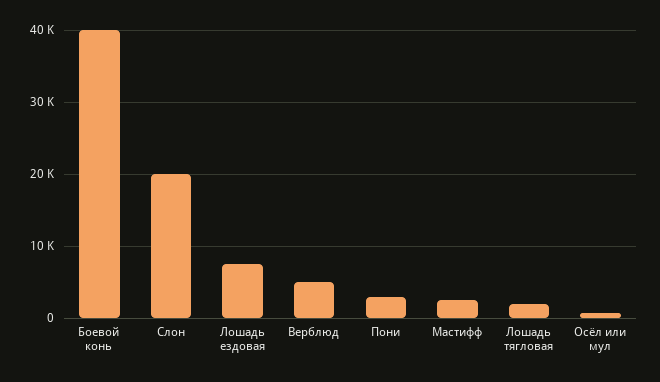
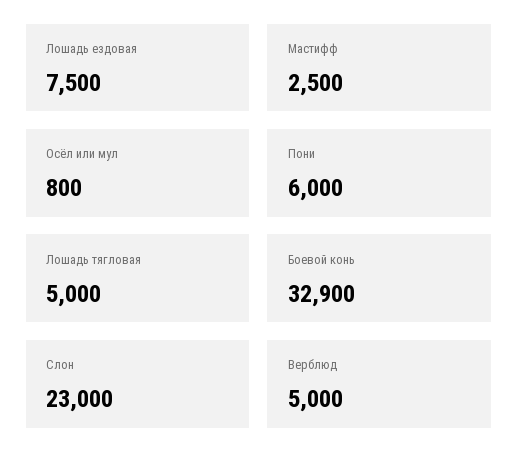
Боевой конь: 40000 -> 32900
Слон: 20000 -> 23000
Пони: 3000 -> 6000
Лошадь тягловая: 2000 -> 5000

